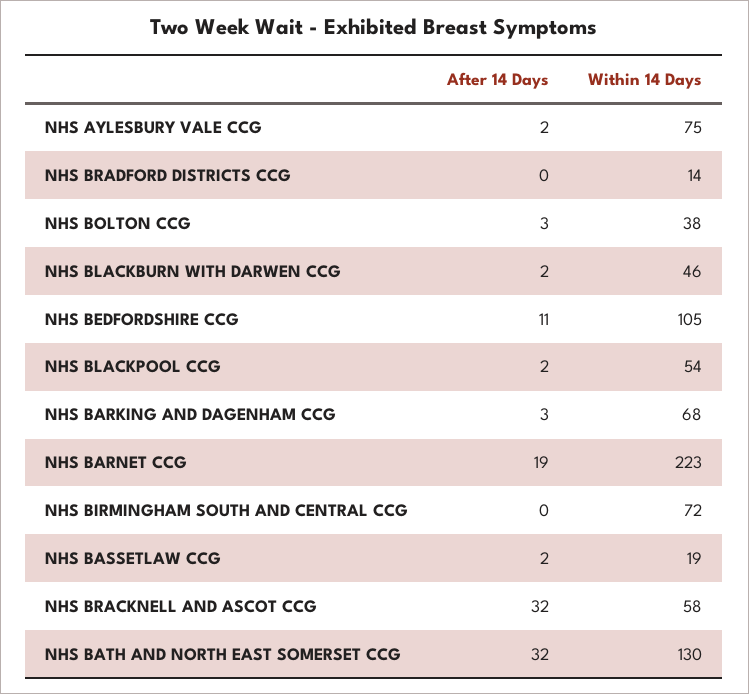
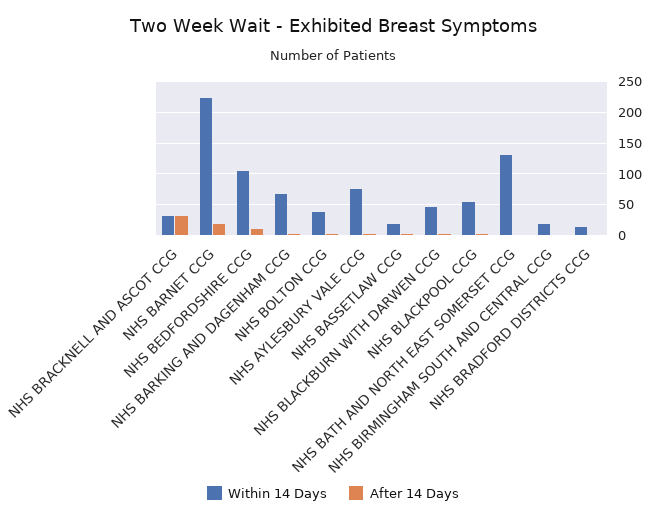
Within 14 Days, NHS BIRMINGHAM SOUTH AND CENTRAL CCG: 72 -> 20
Within 14 Days, NHS BRACKNELL AND ASCOT CCG: 58 -> 30
After 14 Days, NHS BATH AND NORTH EAST SOMERSET CCG: 32 -> 0

